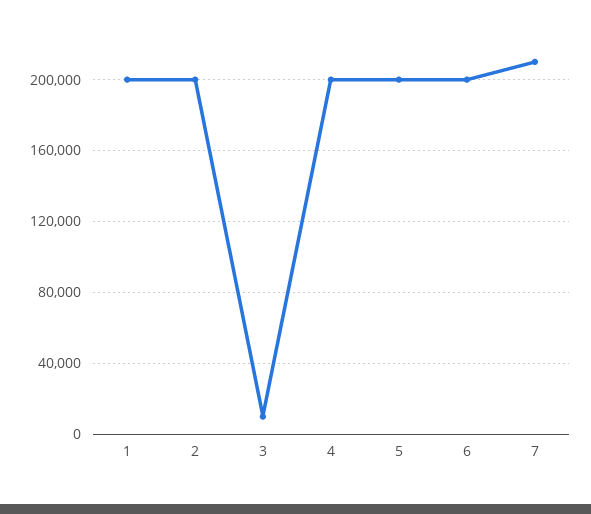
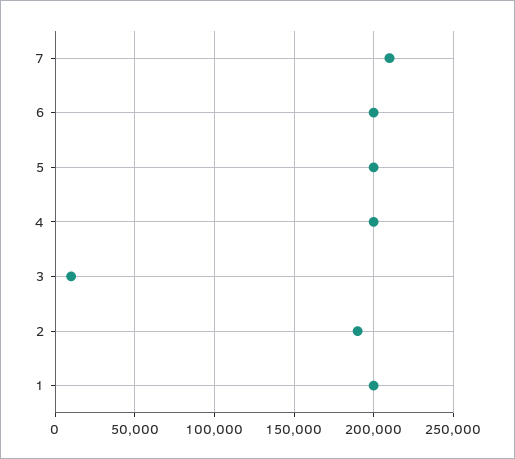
2: 200000 -> 190000

